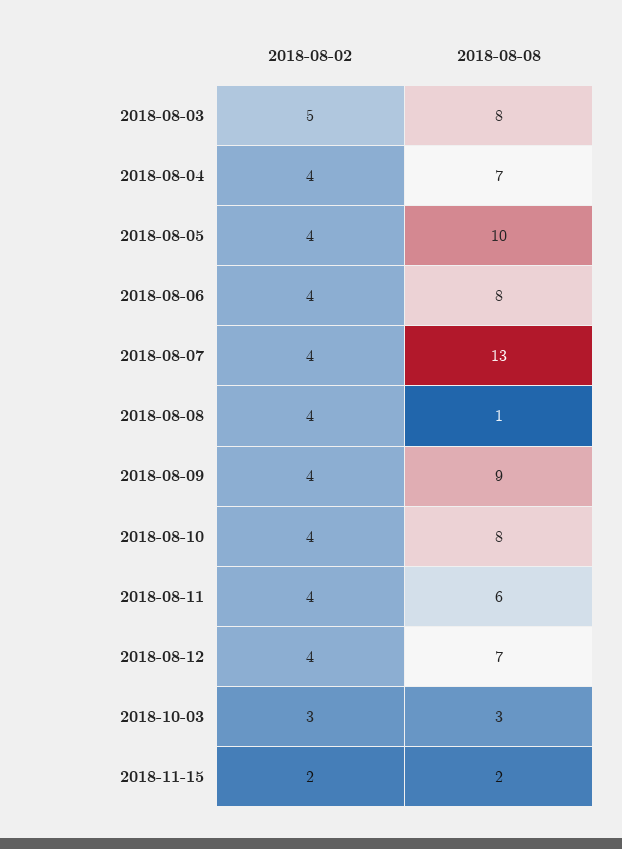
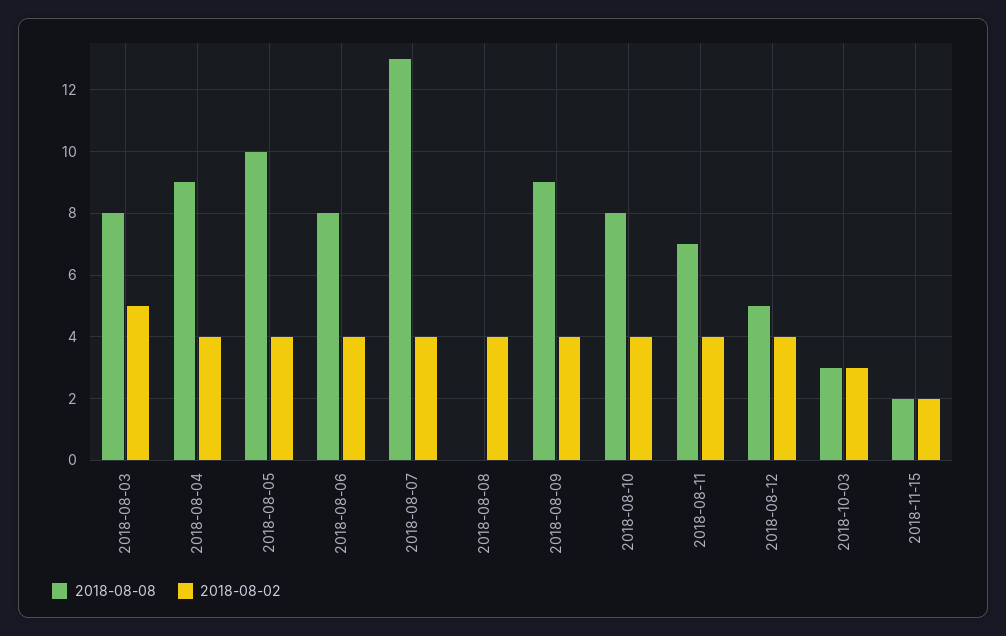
2018-08-08, 2018-08-04: 7 -> 9
2018-08-08, 2018-08-08: 1 -> 0
2018-08-08, 2018-08-11: 6 -> 7
2018-08-08, 2018-08-12: 7 -> 5

